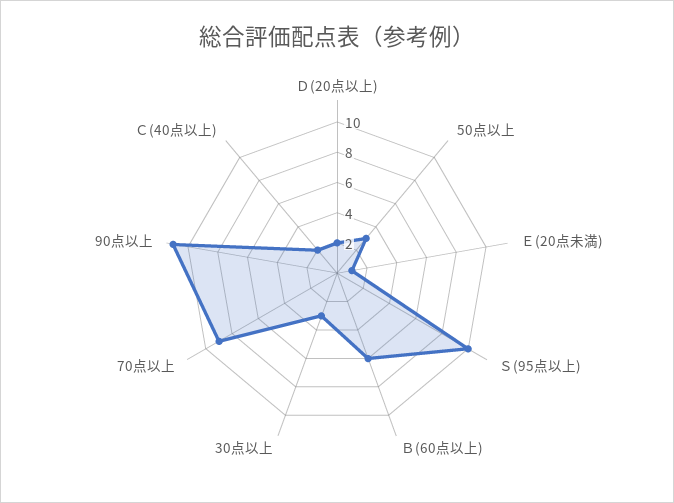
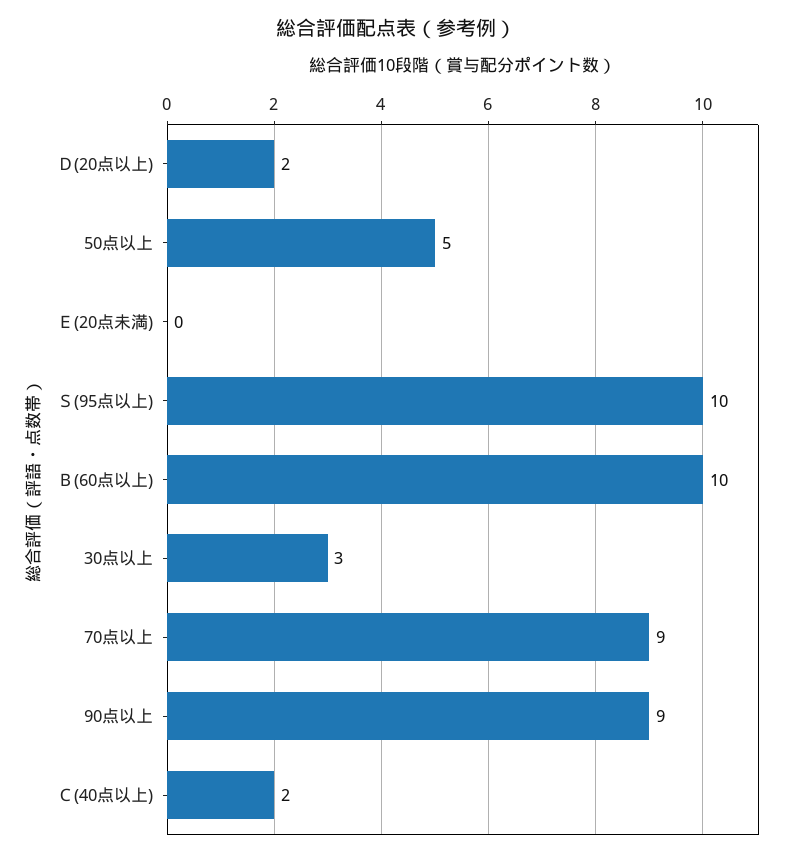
50点以上: 3 -> 5
Ｅ(20点未満): 1 -> 0
Ｂ(60点以上): 6 -> 10
90点以上: 11 -> 9

